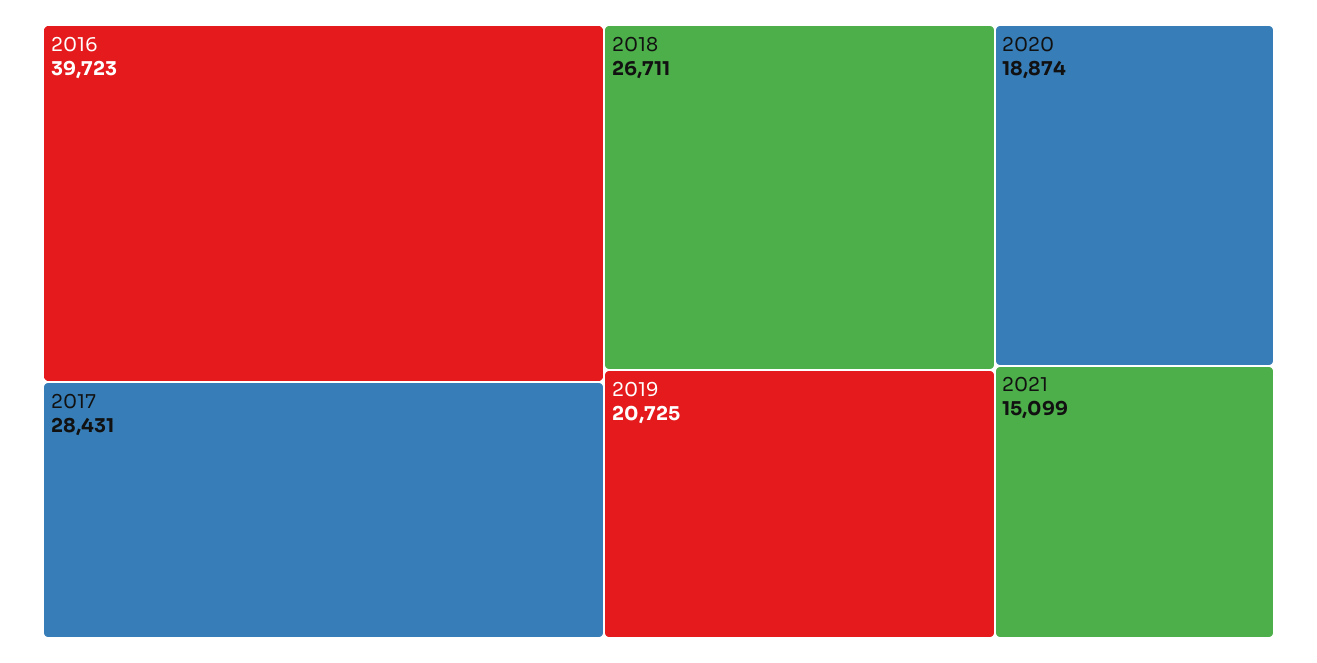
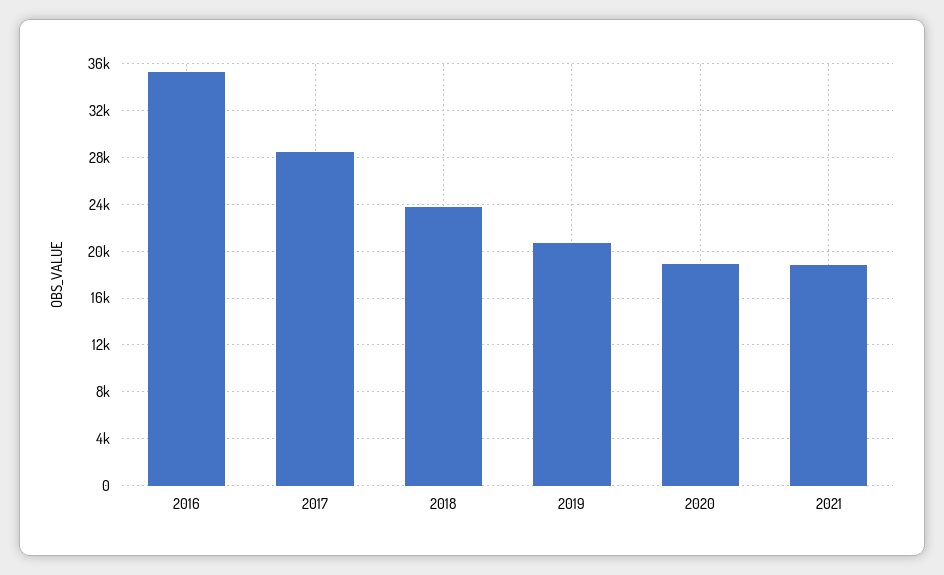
2016: 39723 -> 35000
2018: 26711 -> 24000
2021: 15099 -> 19000

